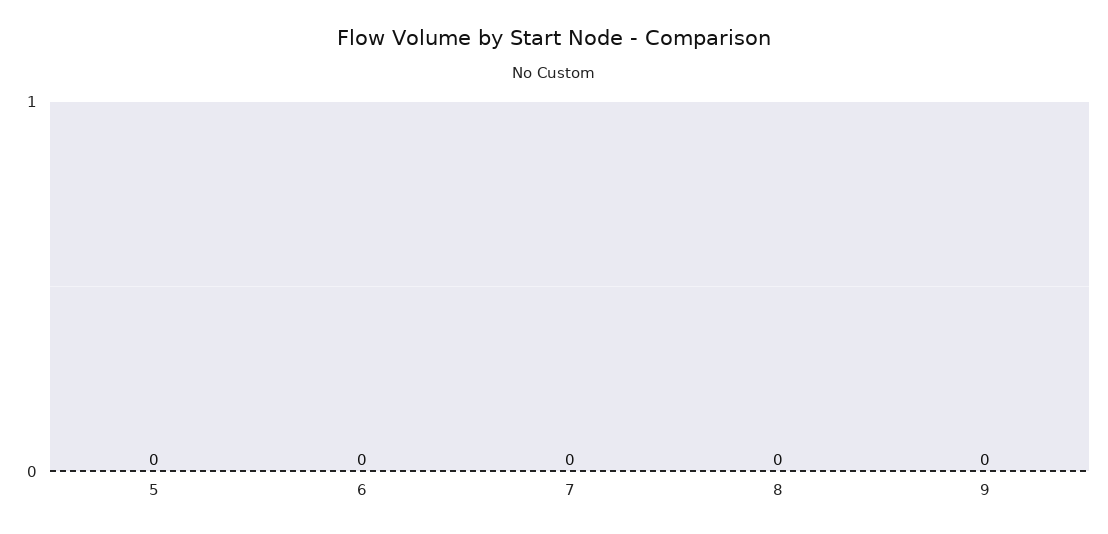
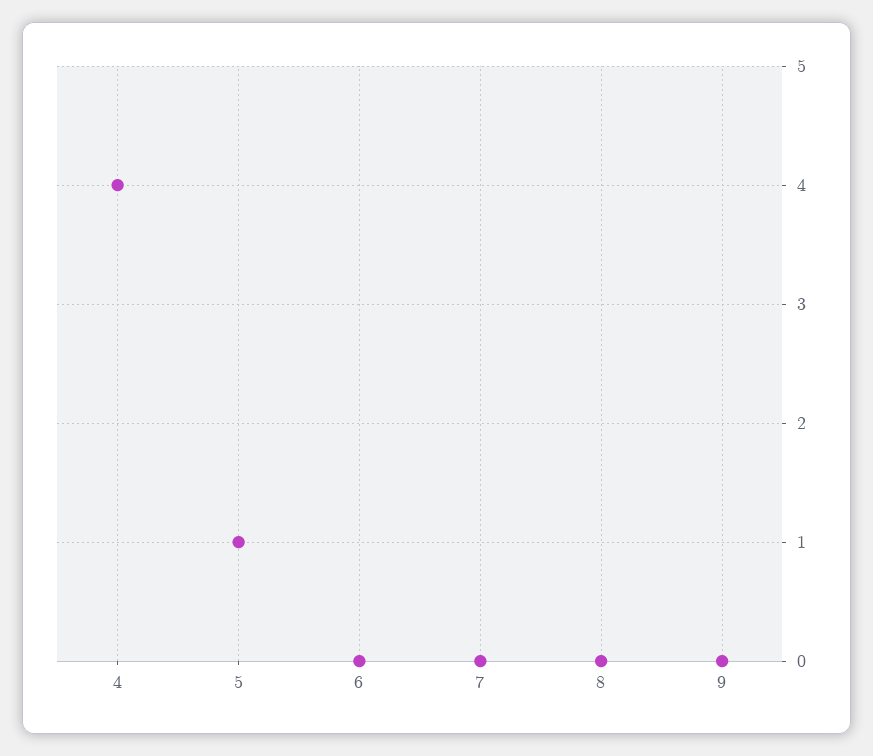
5: 0 -> 1
4: none -> 4

